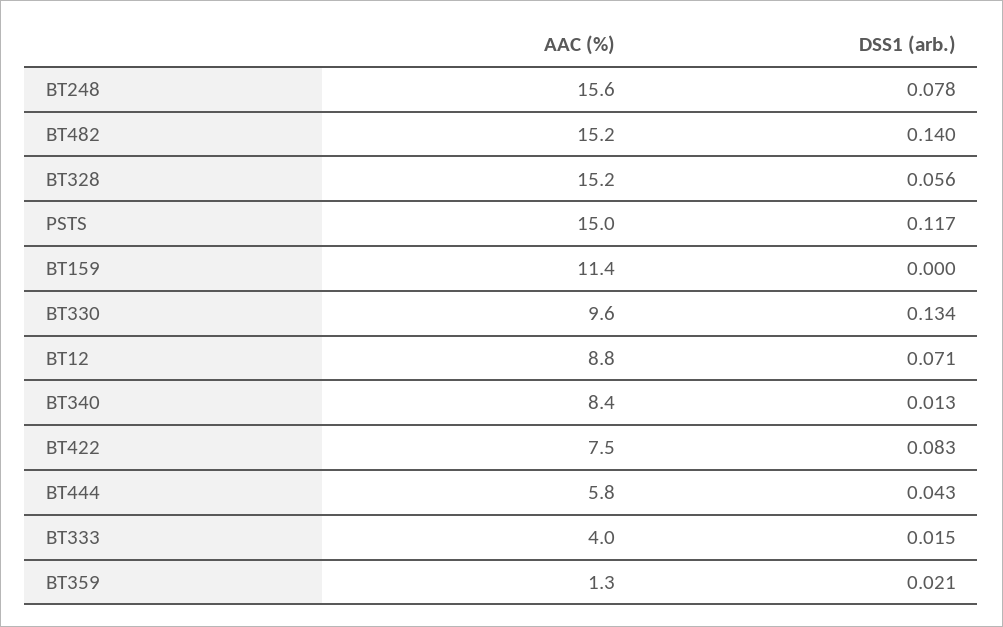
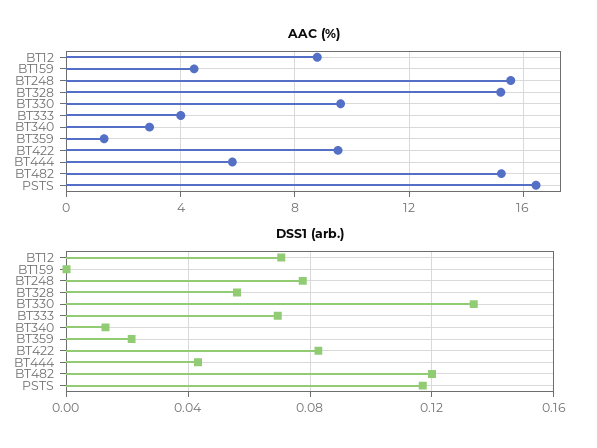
DSS1 (arb.), BT482: 0.14 -> 0.12
AAC (%), PSTS: 15 -> 16.5
AAC (%), BT159: 11.4 -> 4.5
AAC (%), BT340: 8.4 -> 3
AAC (%), BT422: 7.5 -> 9.5
DSS1 (arb.), BT333: 0.015 -> 0.07

